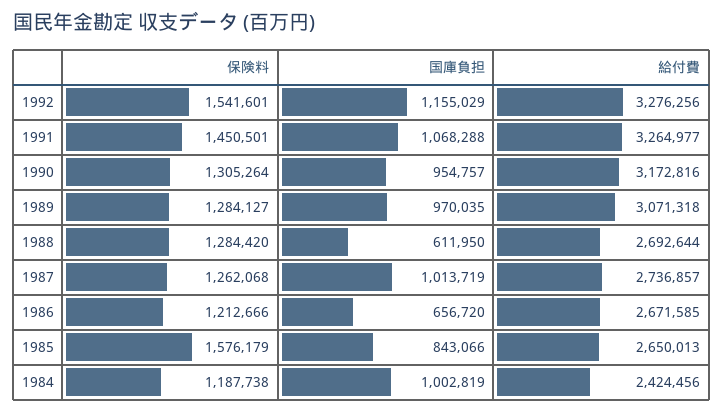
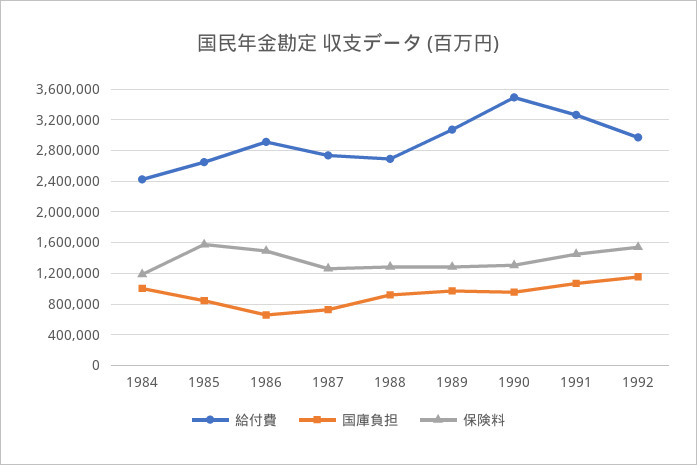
給付費, 1992: 3276256 -> 3000000
給付費, 1990: 3172816 -> 3500000
国庫負担, 1988: 611950 -> 900000
国庫負担, 1987: 1013719 -> 700000
保険料, 1986: 1212666 -> 1500000
給付費, 1986: 2671585 -> 2900000

